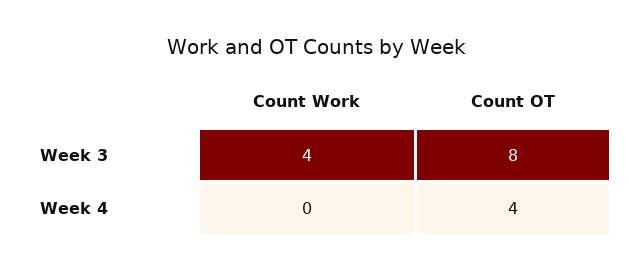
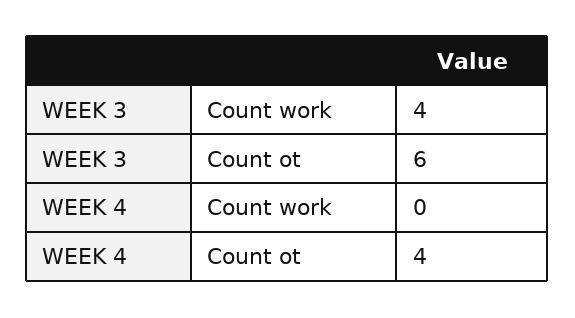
Count OT, Week 3: 8 -> 6

